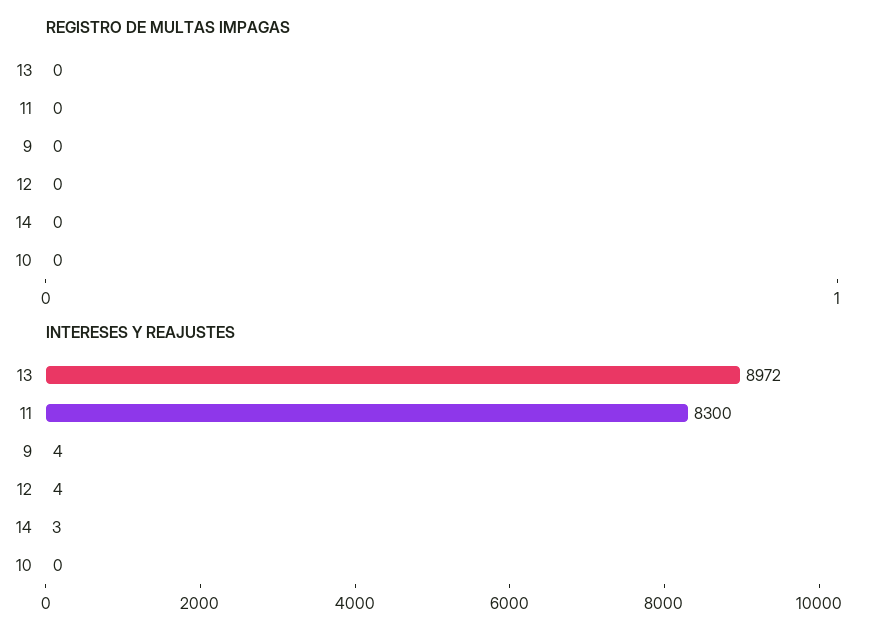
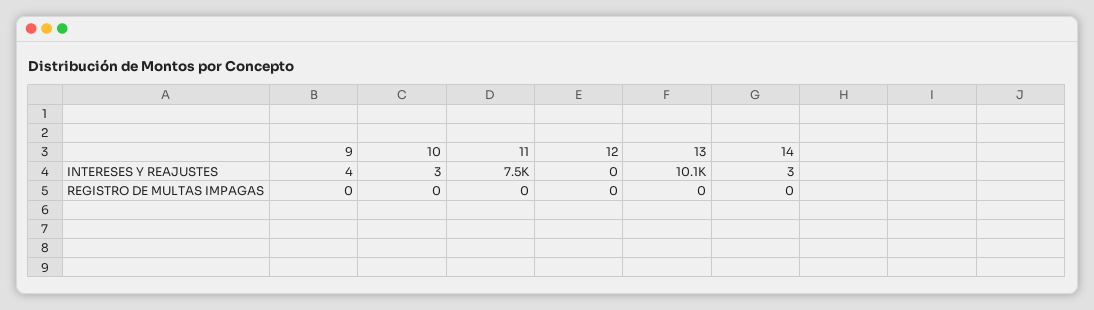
INTERESES Y REAJUSTES, 13: 8972 -> 10100
INTERESES Y REAJUSTES, 11: 8300 -> 7500
INTERESES Y REAJUSTES, 12: 4 -> 0
INTERESES Y REAJUSTES, 10: 0 -> 3

